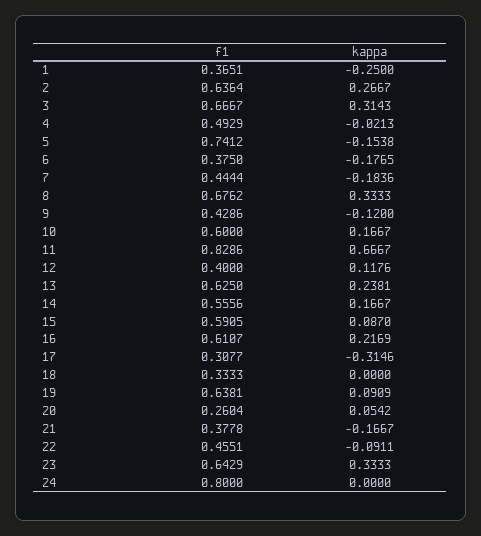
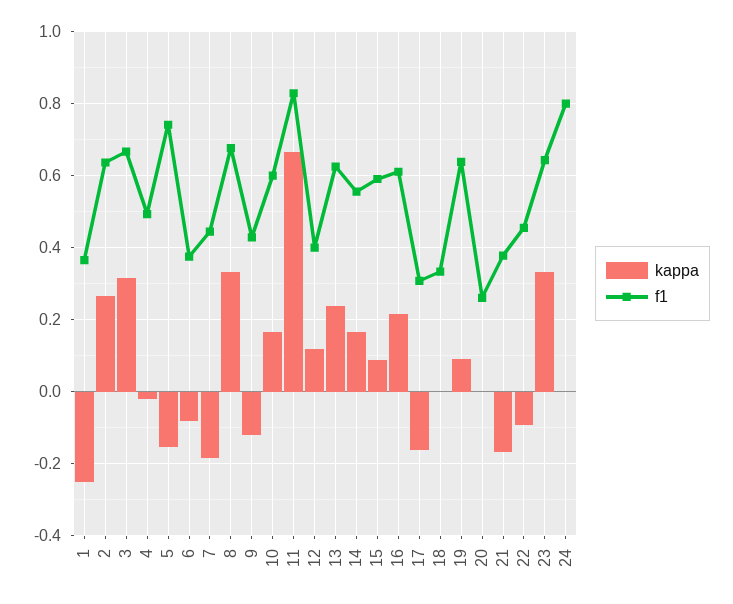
kappa, 6: -0.1765 -> -0.08
kappa, 17: -0.3146 -> -0.16
kappa, 20: 0.0542 -> 0

